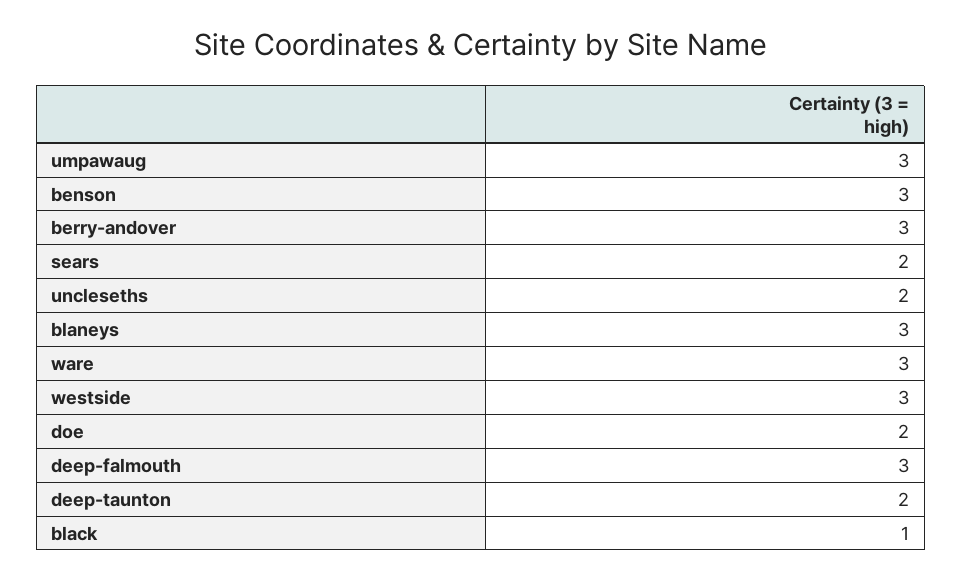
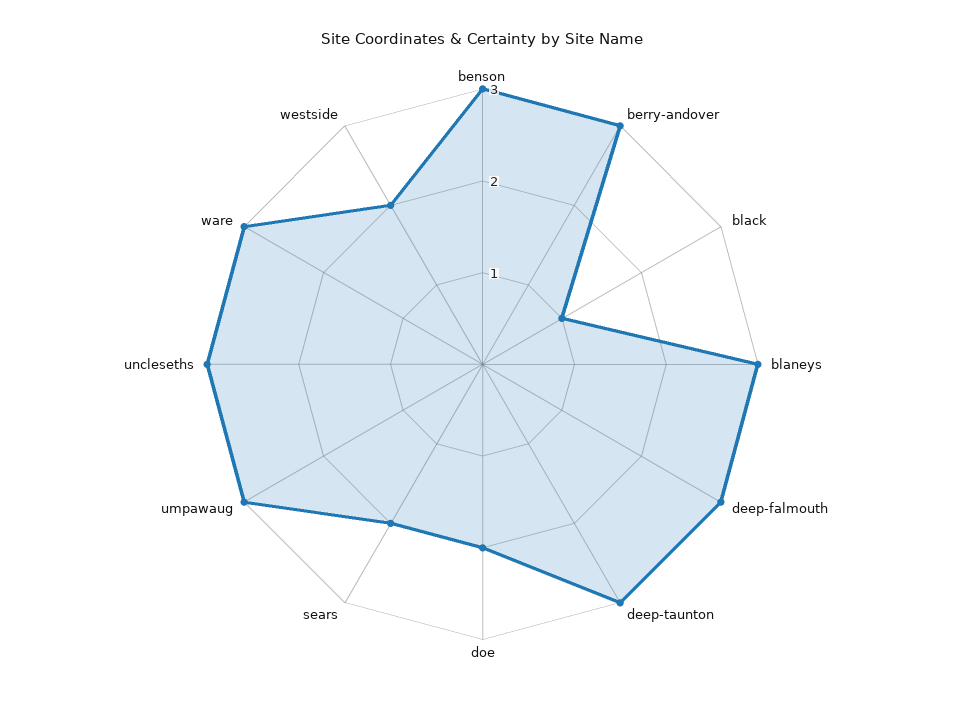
uncleseths: 2 -> 3
westside: 3 -> 2
deep-taunton: 2 -> 3

